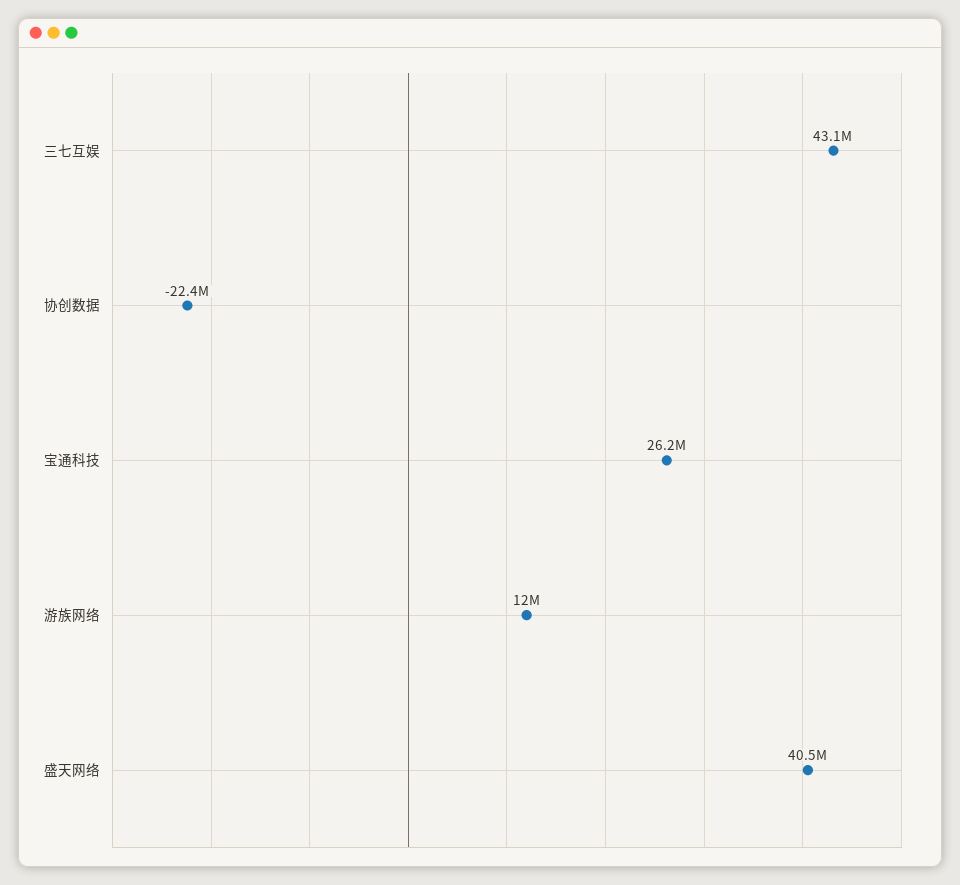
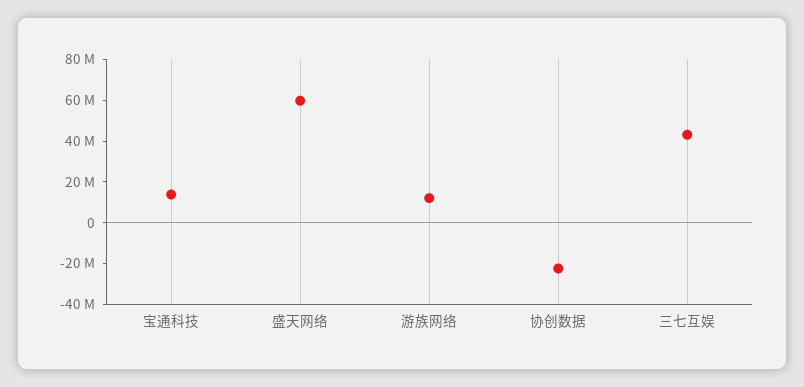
宝通科技: 26200000 -> 15000000
盛天网络: 40500000 -> 60000000

